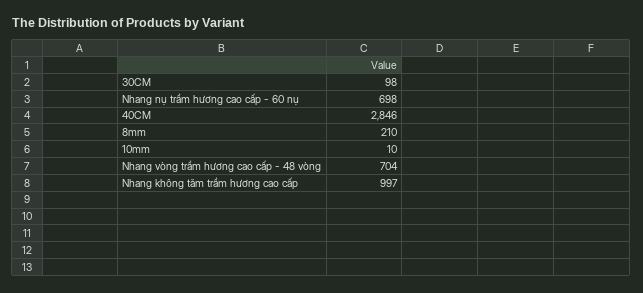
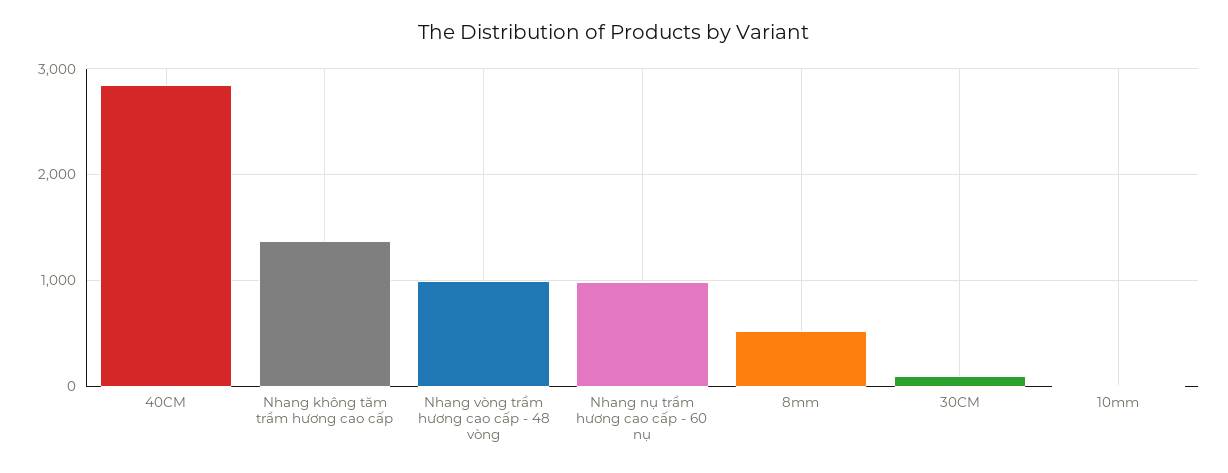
Nhang nụ trầm hương cao cấp - 60 nụ: 698 -> 1000
8mm: 210 -> 500
Nhang vòng trầm hương cao cấp - 48 vòng: 704 -> 1000
Nhang không tăm trầm hương cao cấp: 997 -> 1400

